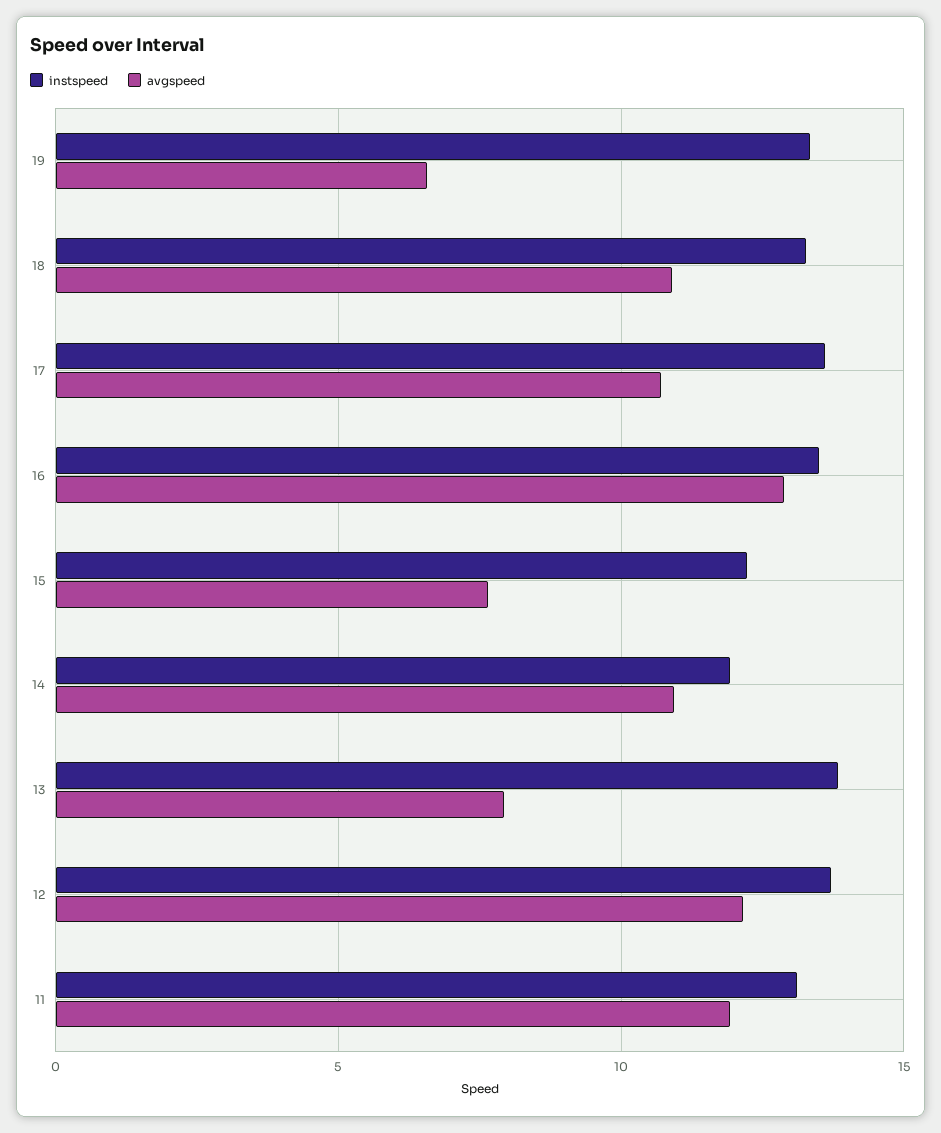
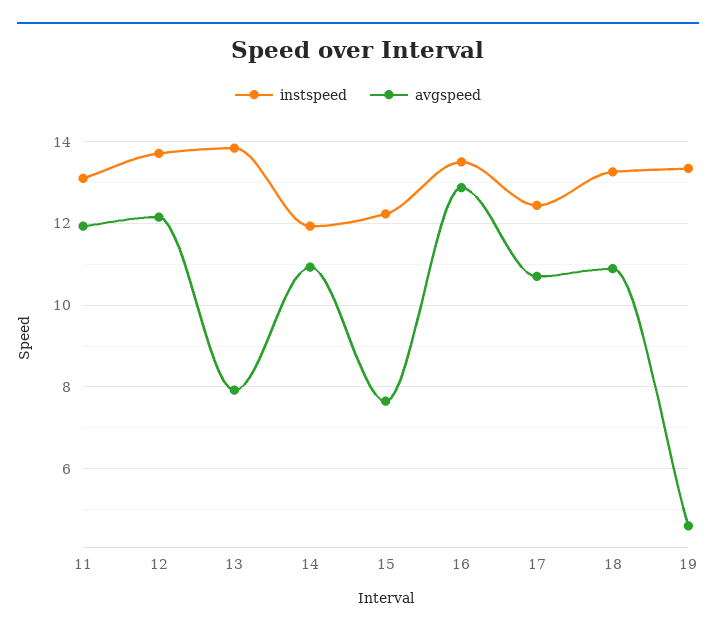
avgspeed, 19: 6.5 -> 4.6
instspeed, 17: 13.5 -> 12.4

